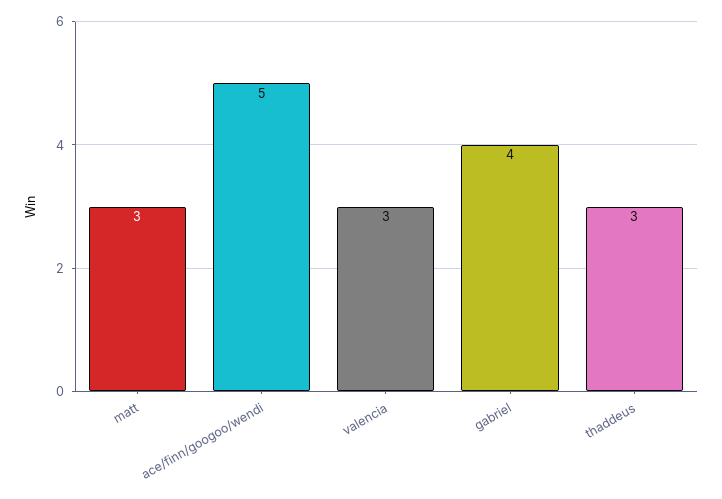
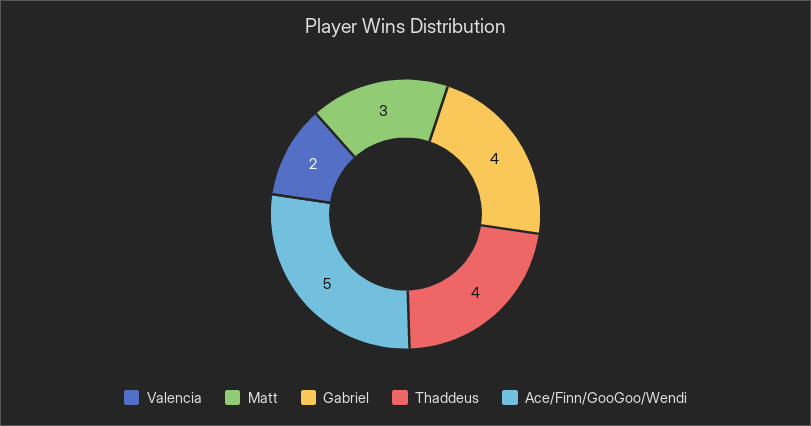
valencia: 3 -> 2
thaddeus: 3 -> 4

